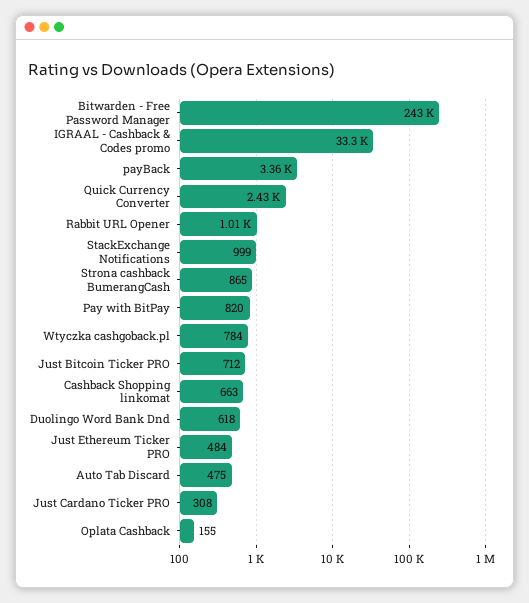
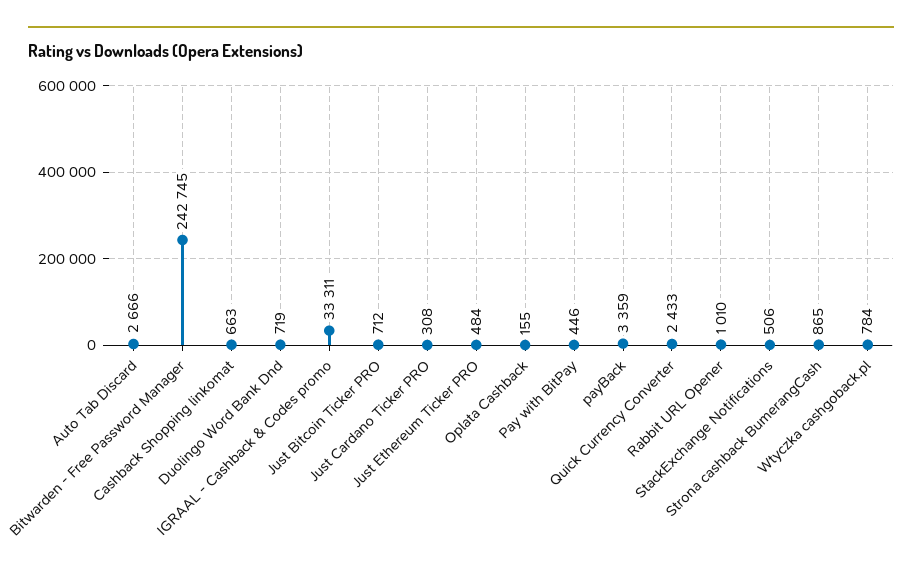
StackExchange Notifications: 999 -> 506
Pay with BitPay: 820 -> 446
Duolingo Word Bank Dnd: 618 -> 719
Auto Tab Discard: 475 -> 2666

